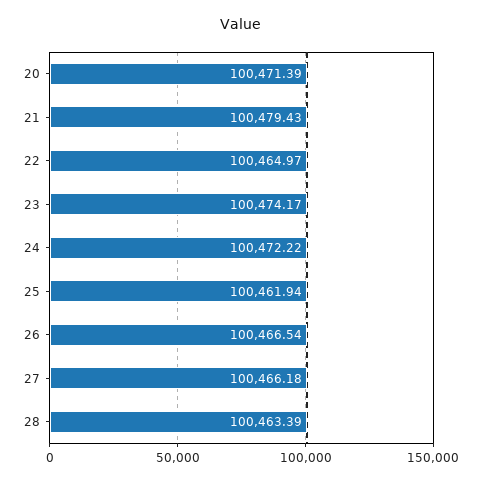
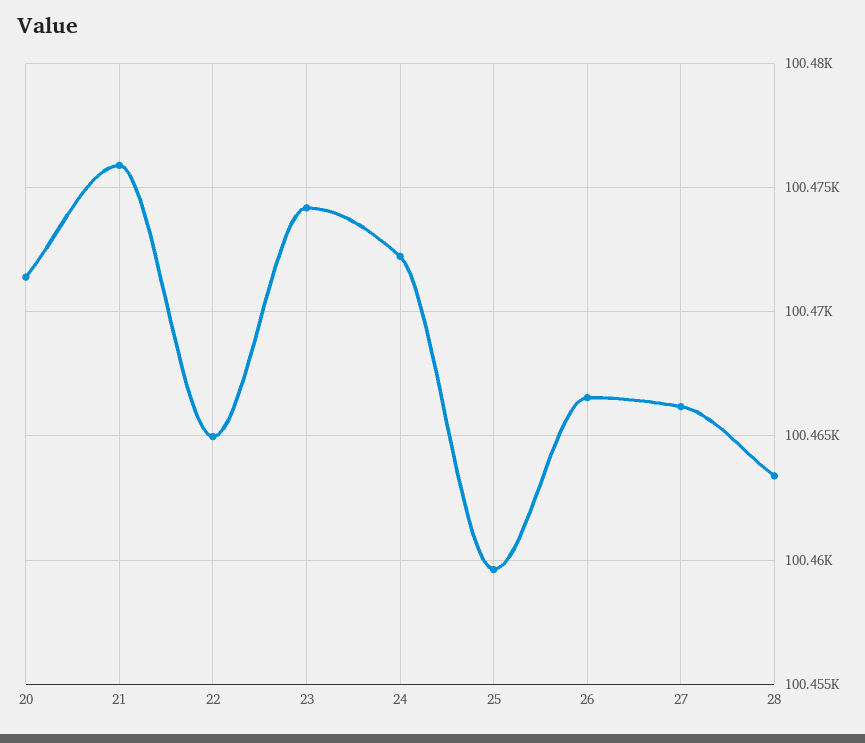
21: 100479.43 -> 100476
25: 100461.94 -> 100459.5

